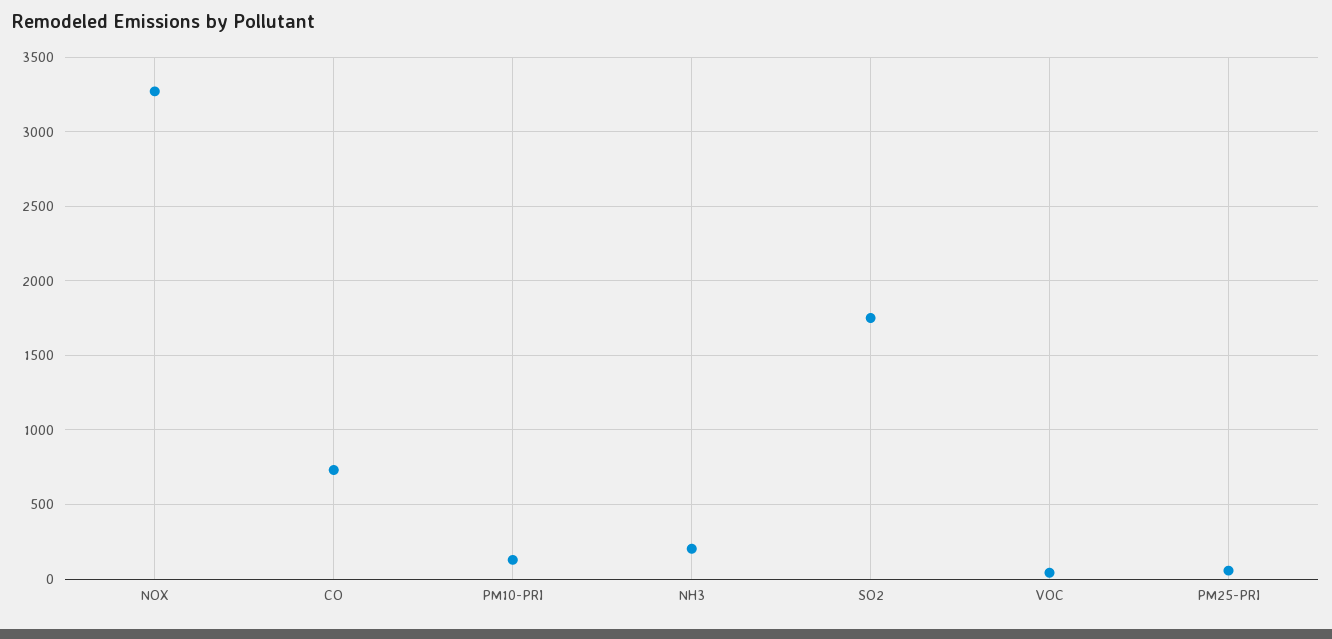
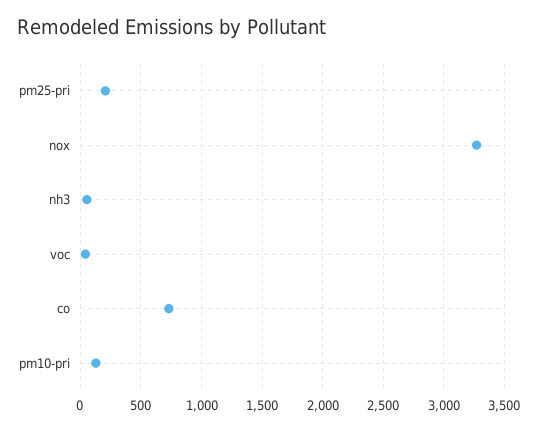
NH3: 200 -> 50
SO2: 1750 -> none
PM25-PRI: 50 -> 200

